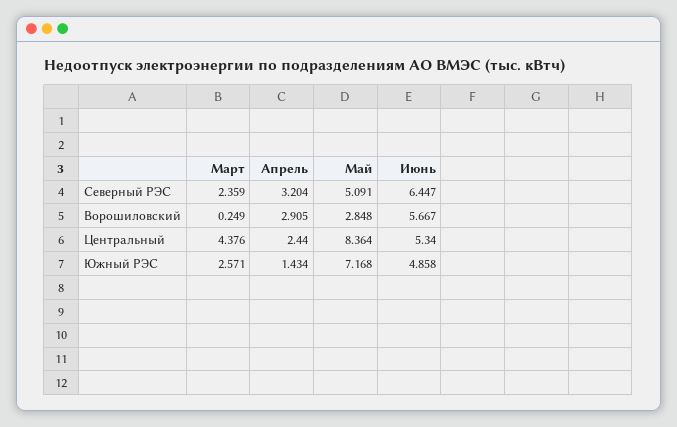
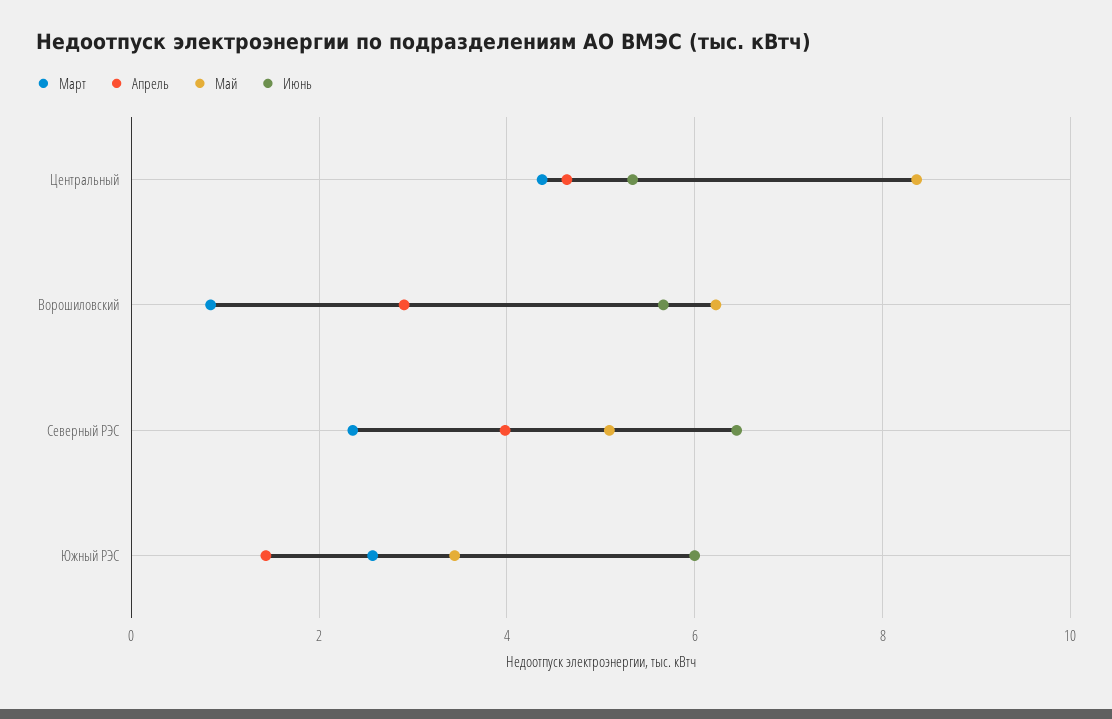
Апрель, Северный РЭС: 3.204 -> 4
Март, Ворошиловский: 0.249 -> 0.8
Май, Ворошиловский: 2.848 -> 6.2
Апрель, Центральный: 2.44 -> 4.6
Май, Южный РЭС: 7.168 -> 3.4
Июнь, Южный РЭС: 4.858 -> 6

